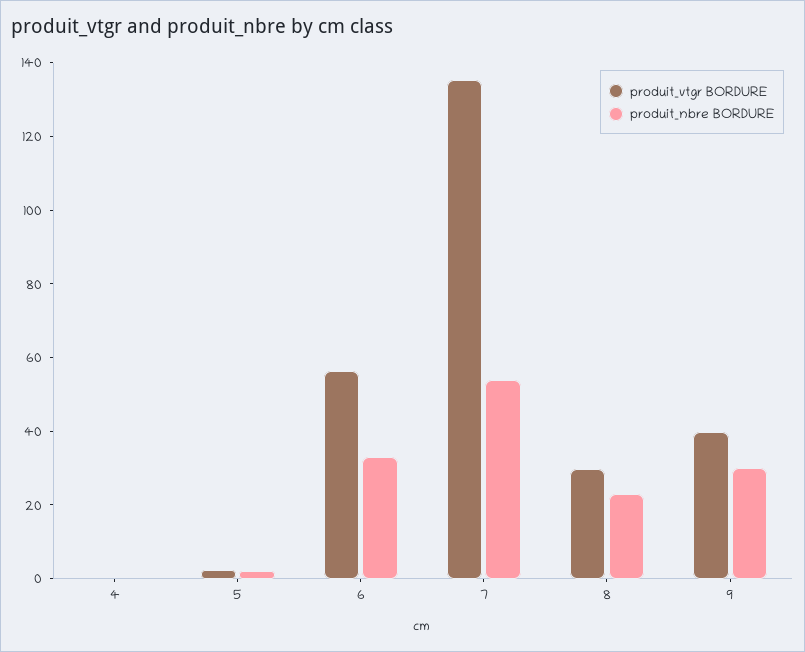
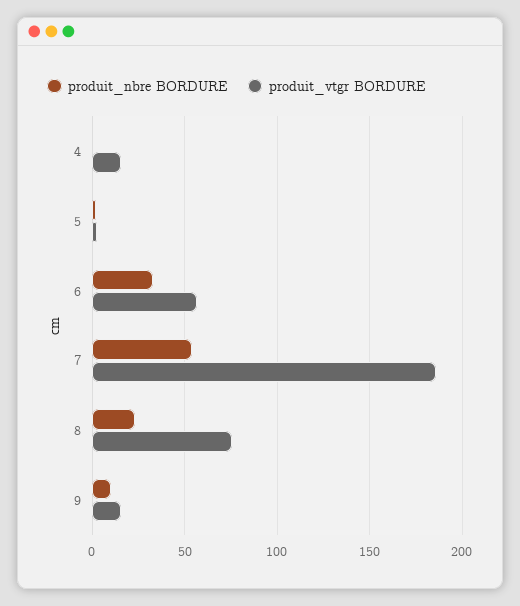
produit_vtgr BORDURE, 4: 0 -> 15
produit_vtgr BORDURE, 7: 135 -> 185
produit_vtgr BORDURE, 8: 30 -> 75
produit_vtgr BORDURE, 9: 40 -> 15
produit_nbre BORDURE, 9: 30 -> 10

